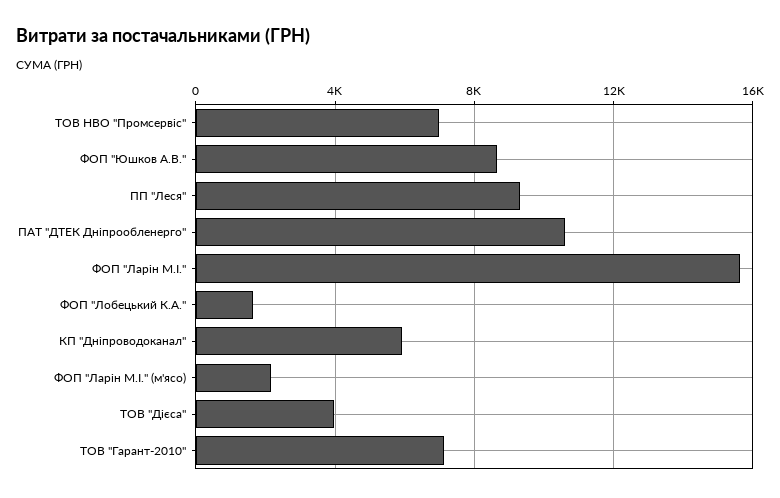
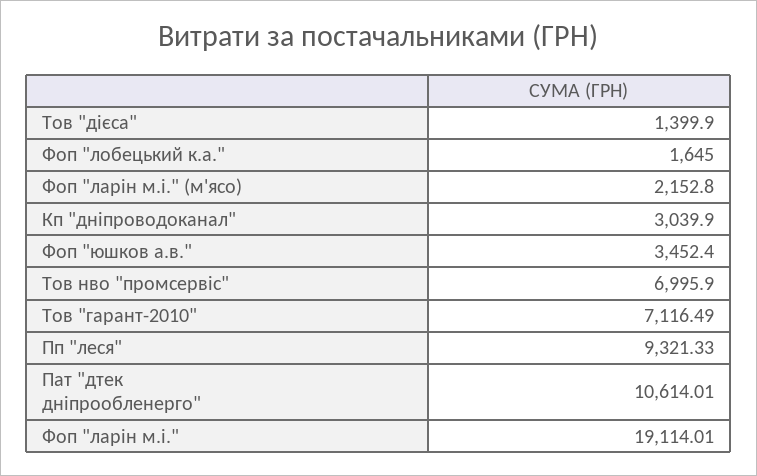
ФОП "Юшков А.В.": 8500 -> 3452.4
ФОП "Ларін М.І.": 15500 -> 19114.01
КП "Дніпроводоканал": 6000 -> 3039.9
ТОВ "Дієса": 4000 -> 1399.9

